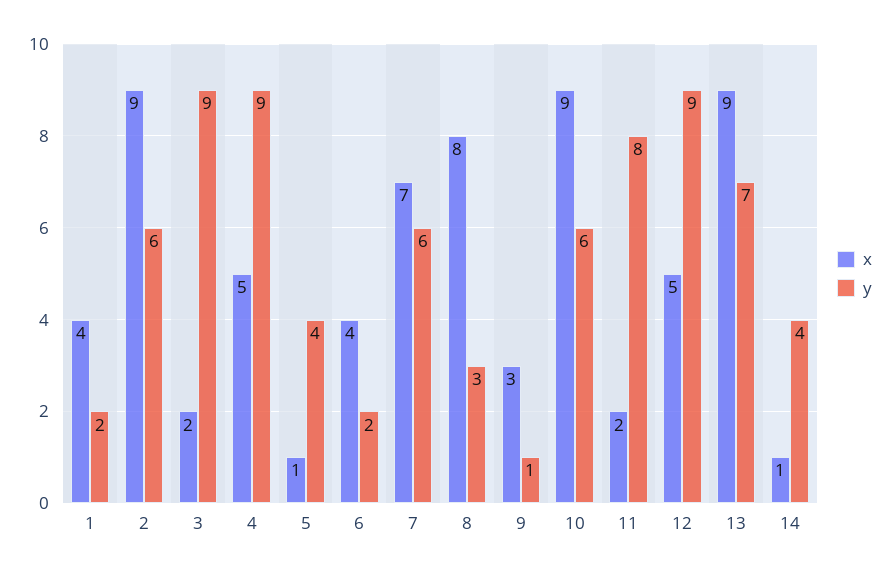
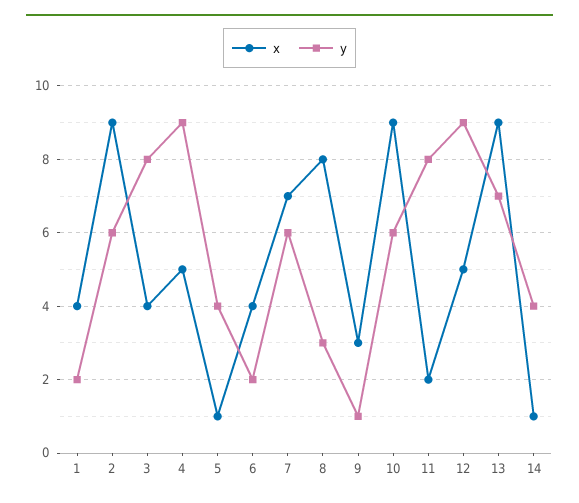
x, 3: 2 -> 4
y, 3: 9 -> 8

